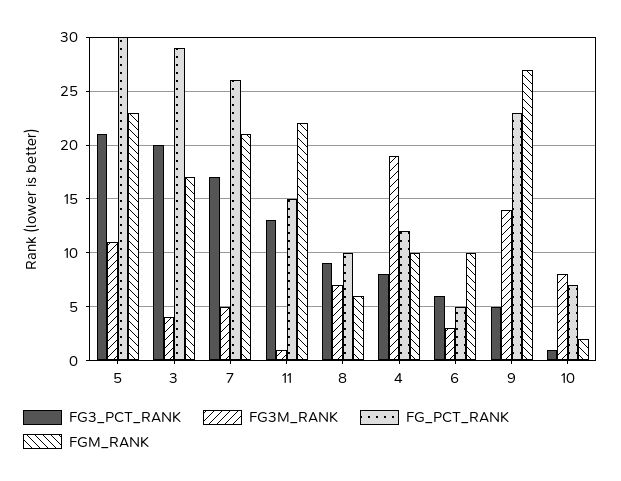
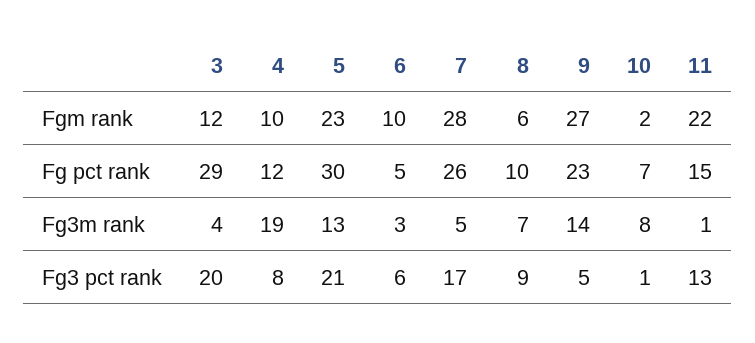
FG3M_RANK, 5: 11 -> 13
FGM_RANK, 3: 17 -> 12
FGM_RANK, 7: 21 -> 28

